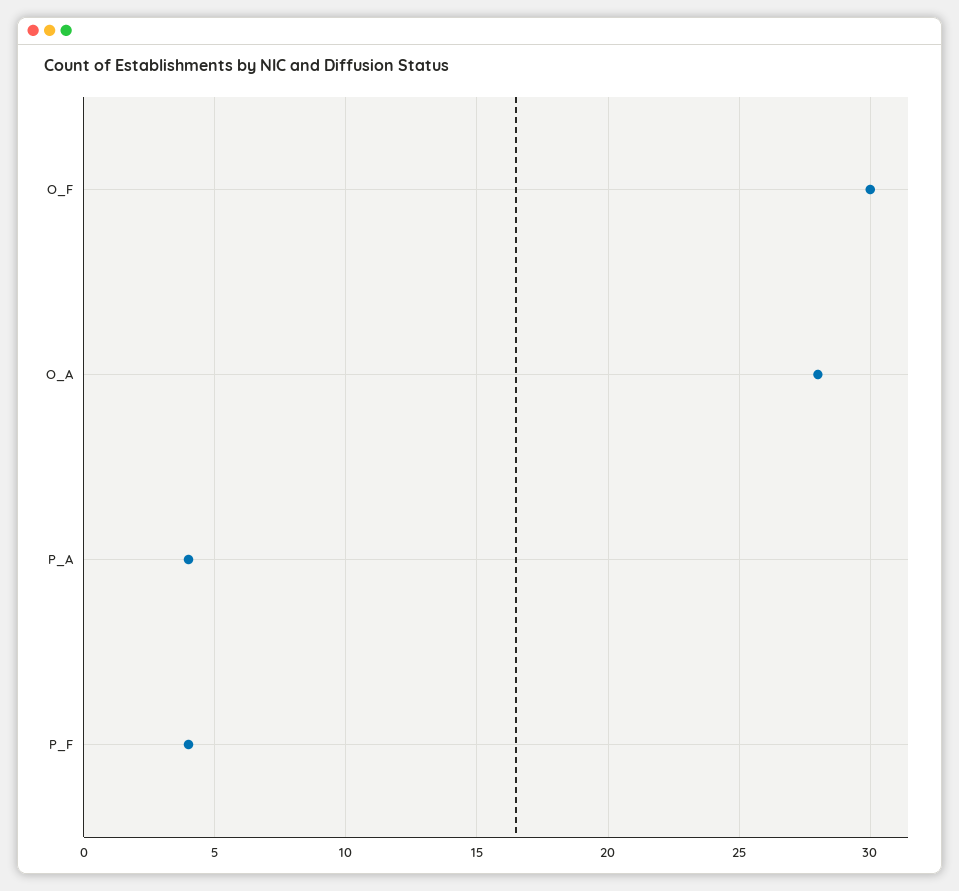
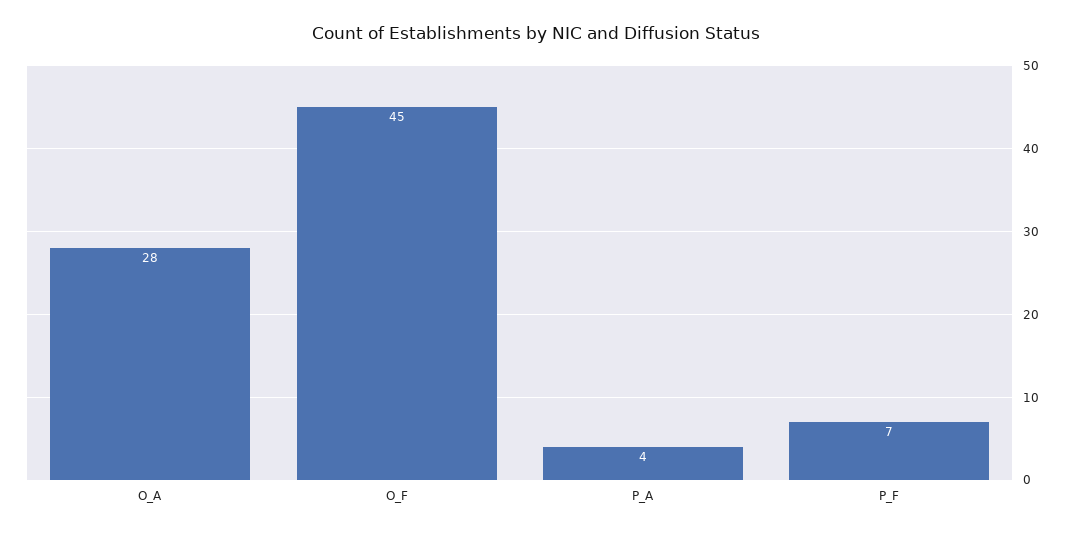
O_F: 30 -> 45
P_F: 4 -> 7

